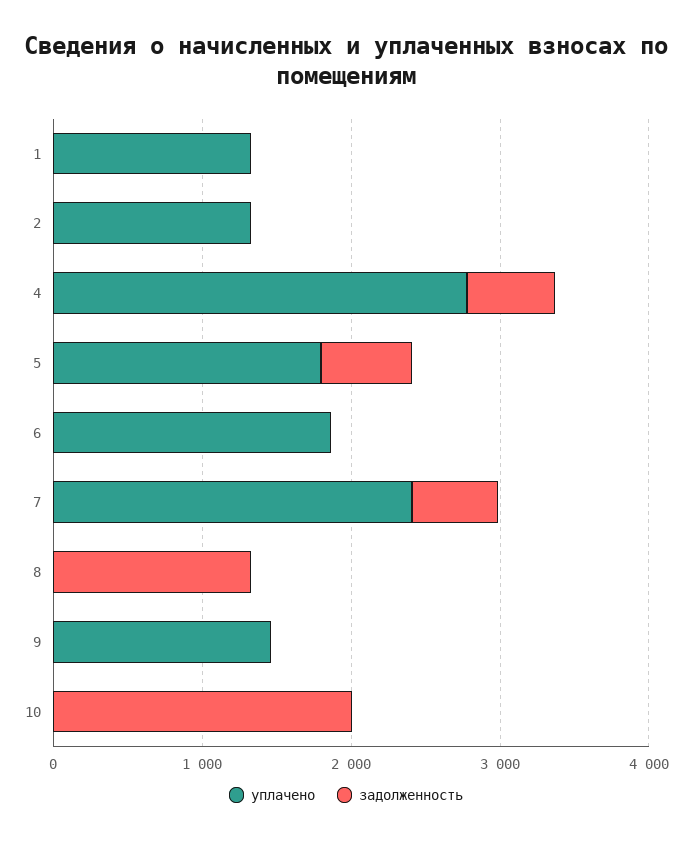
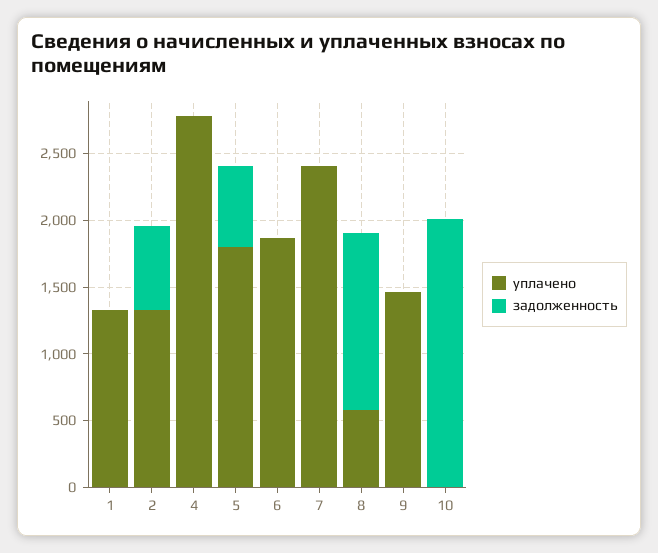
задолженность, 2: 0 -> 600
задолженность, 4: 600 -> 0
задолженность, 7: 600 -> 0
уплачено, 8: 0 -> 600

